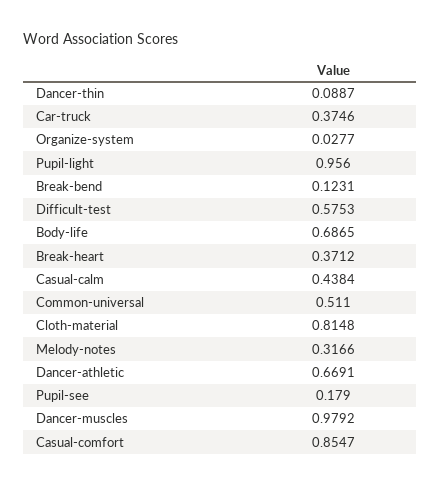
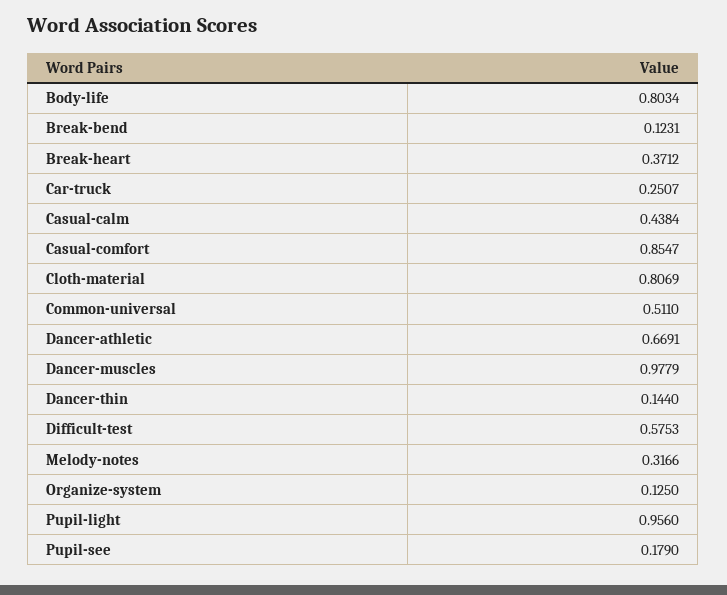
Dancer-thin: 0.0887 -> 0.144
Car-truck: 0.3746 -> 0.2507
Organize-system: 0.0277 -> 0.125
Body-life: 0.6865 -> 0.8034
Cloth-material: 0.8148 -> 0.8069
Dancer-muscles: 0.9792 -> 0.9779

